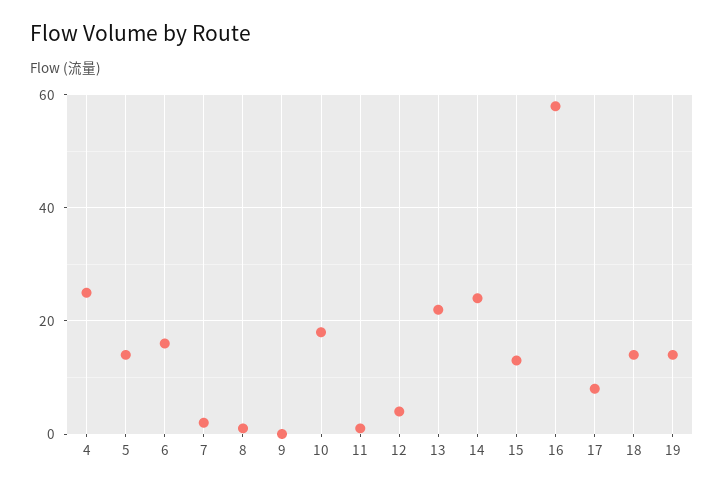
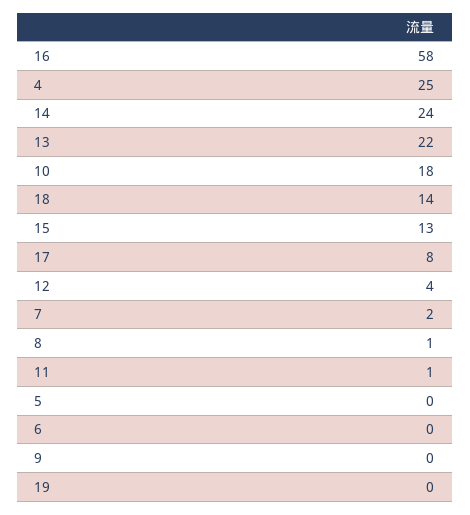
5: 15 -> 0
6: 15 -> 0
19: 15 -> 0

